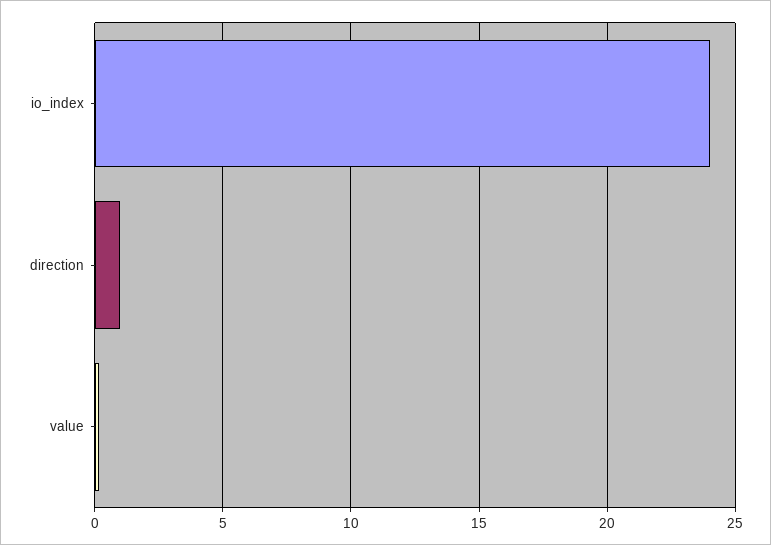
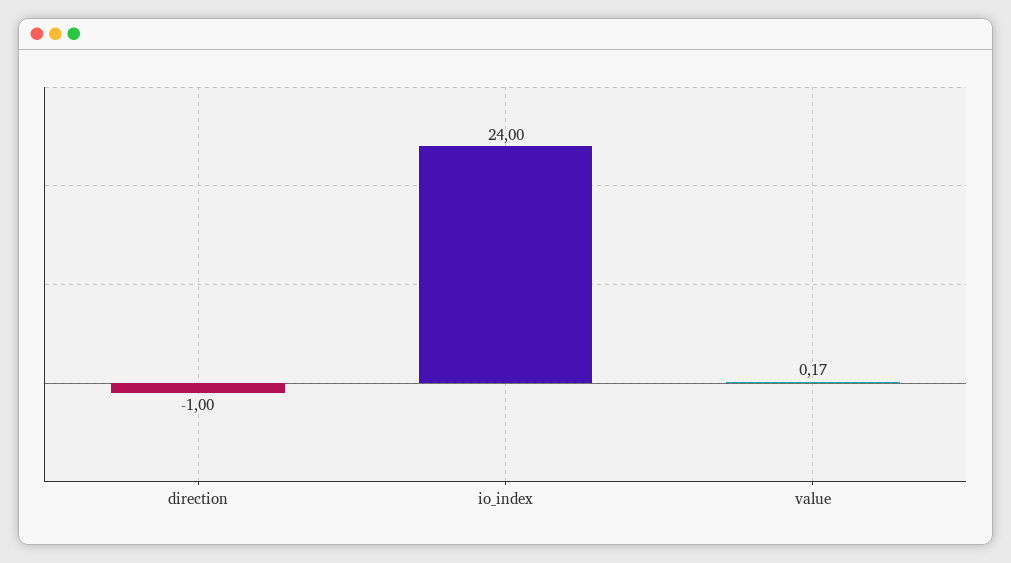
direction: 1 -> -1

